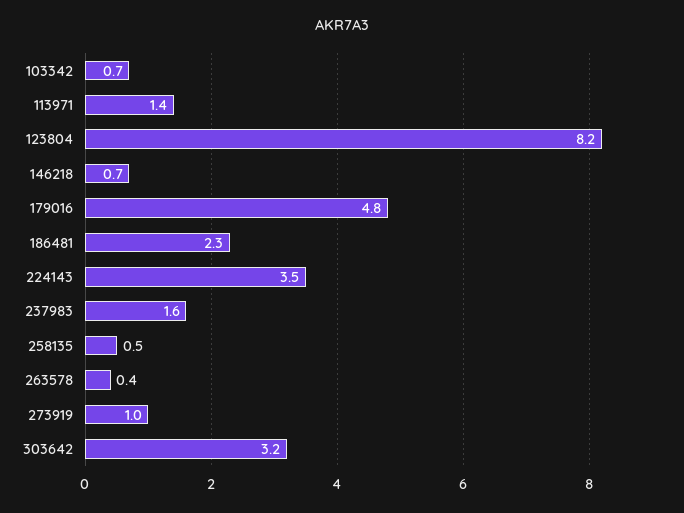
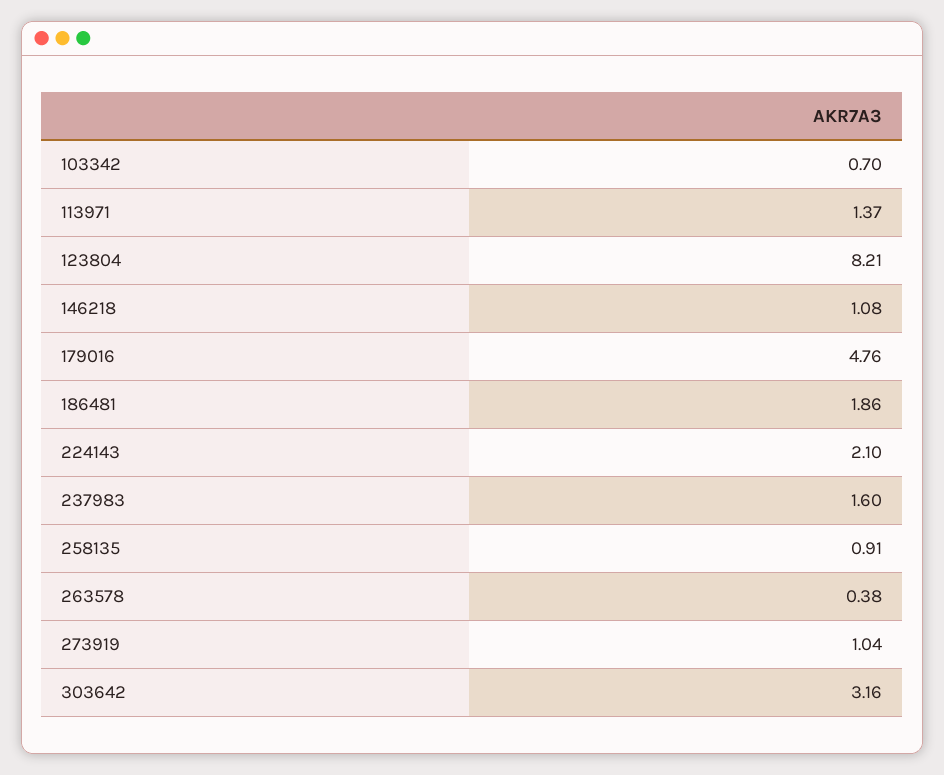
146218: 0.7 -> 1.08
186481: 2.3 -> 1.86
224143: 3.5 -> 2.1
258135: 0.5 -> 0.91

